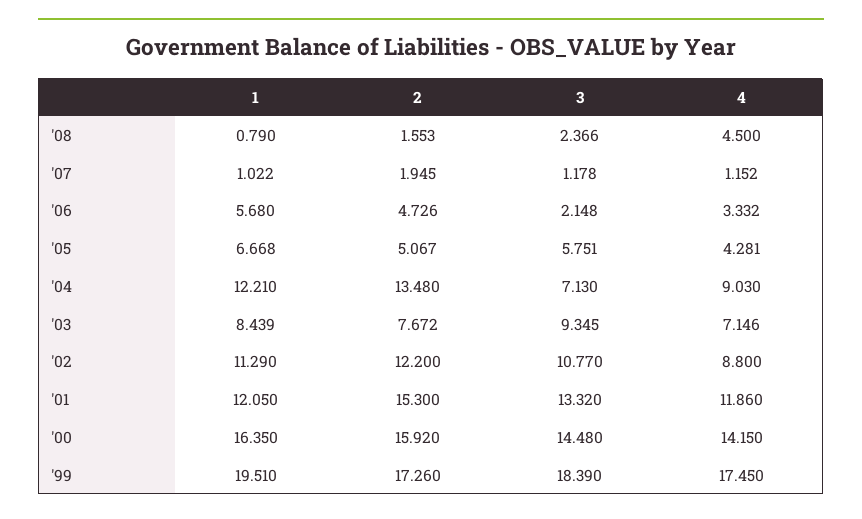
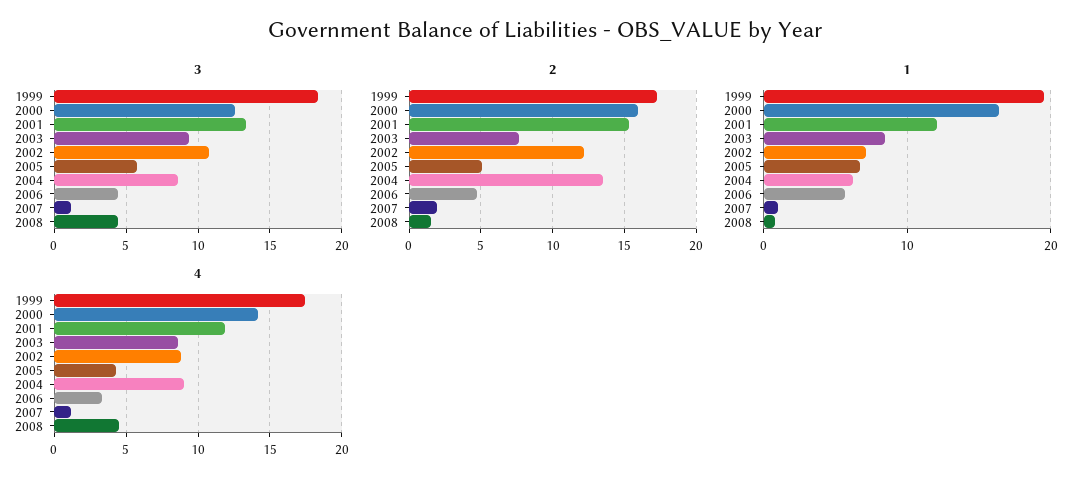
3, '08: 2.366 -> 4.5
3, '06: 2.148 -> 4.5
1, '04: 12.21 -> 6
3, '04: 7.13 -> 8.5
4, '03: 7.146 -> 8.5
1, '02: 11.29 -> 7
3, '00: 14.48 -> 12.5

